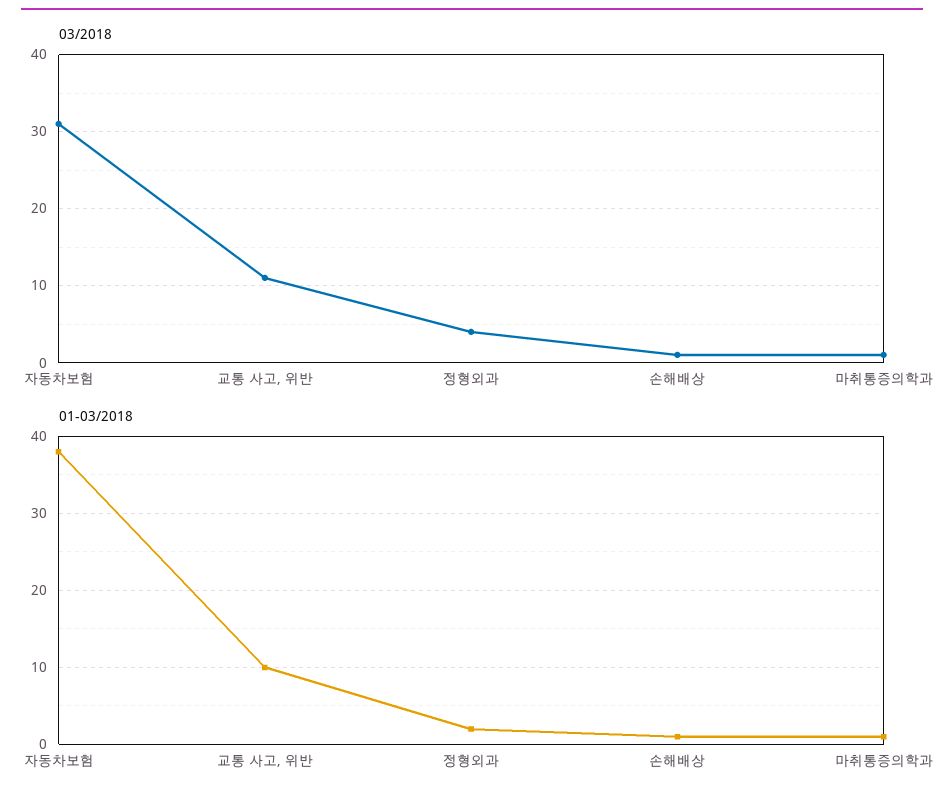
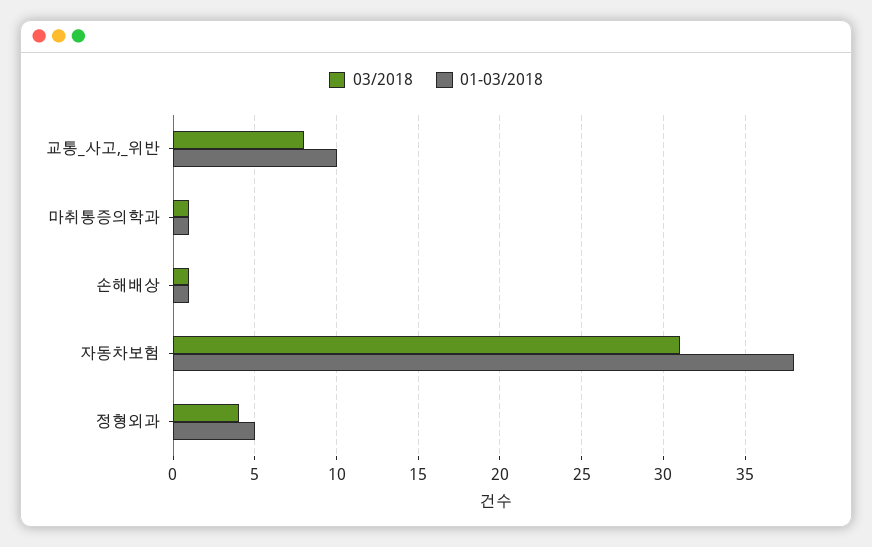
03/2018, 교통 사고, 위반: 11 -> 8
01-03/2018, 정형외과: 2 -> 5

